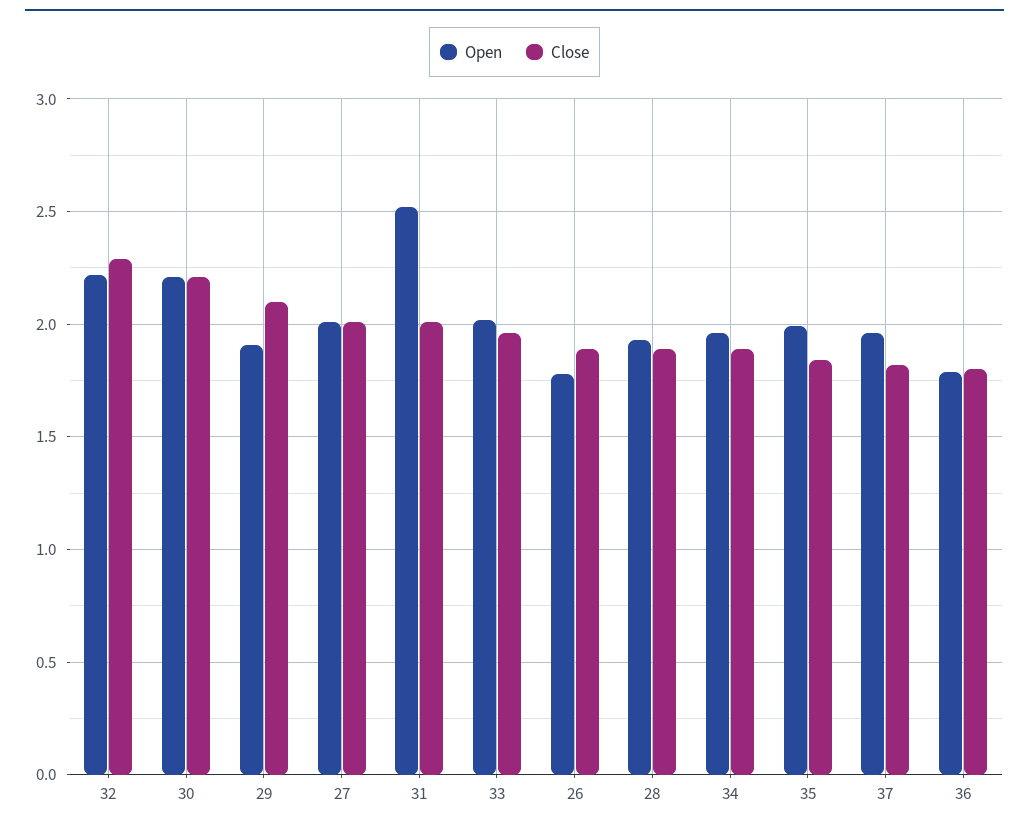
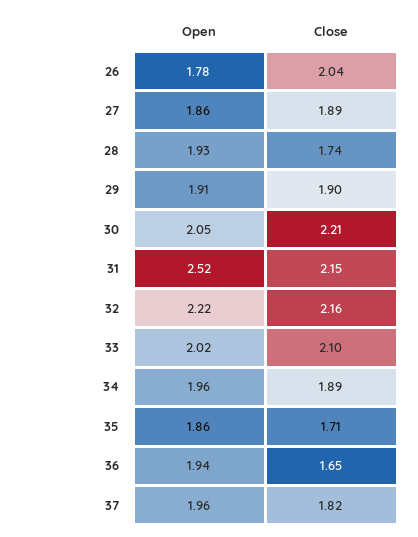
Close, 32: 2.3 -> 2.16
Open, 30: 2.2 -> 2.05
Close, 29: 2.1 -> 1.9
Open, 27: 2 -> 1.86
Close, 27: 2 -> 1.89
Close, 31: 2 -> 2.15
Close, 33: 1.95 -> 2.1
Close, 26: 1.9 -> 2.04
Close, 28: 1.9 -> 1.74
Open, 35: 2 -> 1.86
Close, 35: 1.85 -> 1.71
Open, 36: 1.8 -> 1.94
Close, 36: 1.8 -> 1.65

